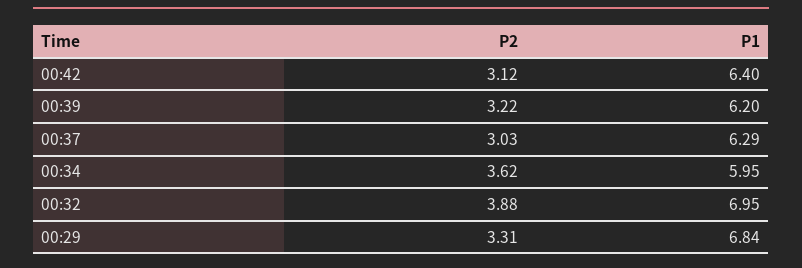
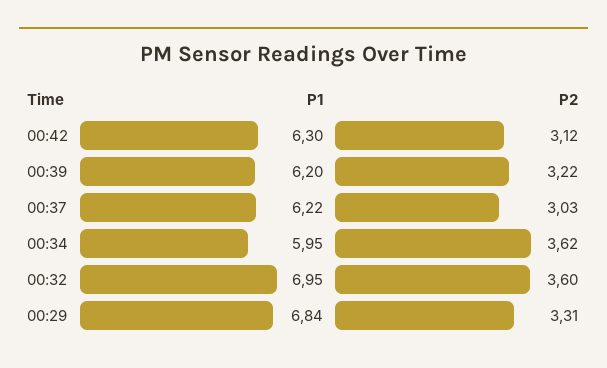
P1, 00:42: 6.4 -> 6.3
P1, 00:37: 6.29 -> 6.22
P2, 00:32: 3.88 -> 3.6

